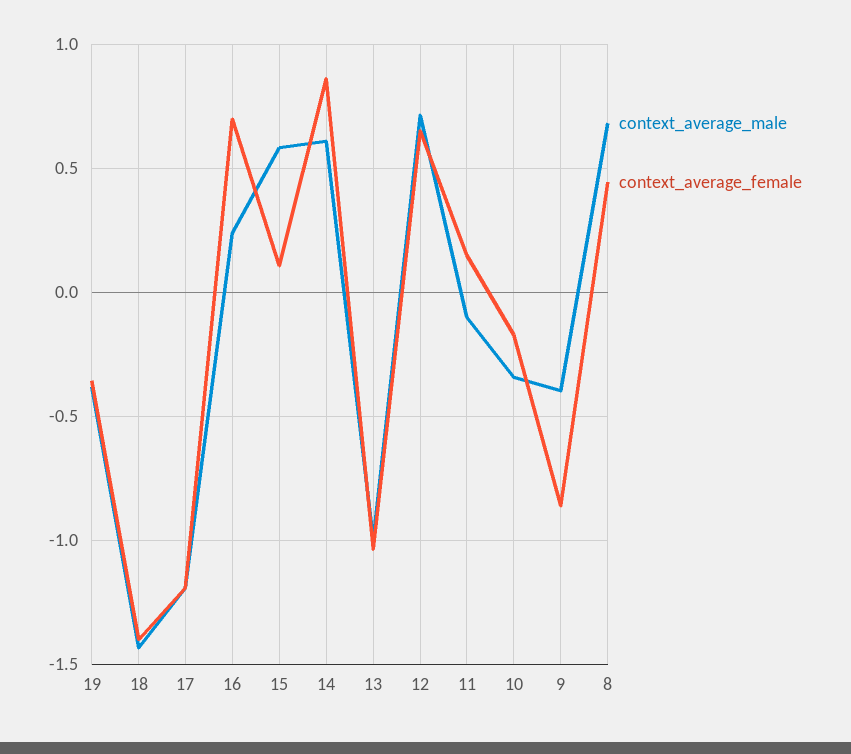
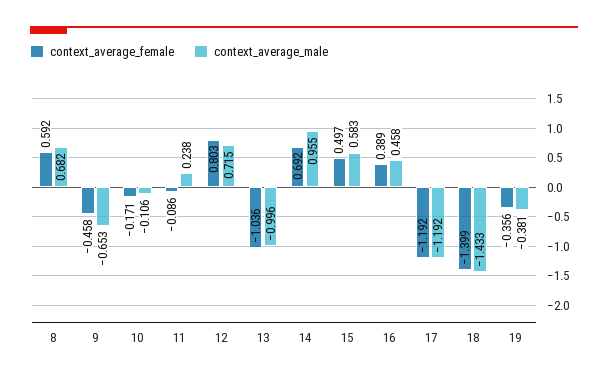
context_average_male, 16: 0.25 -> 0.458
context_average_female, 16: 0.7 -> 0.389
context_average_female, 15: 0.1 -> 0.497
context_average_male, 14: 0.6 -> 0.955
context_average_female, 14: 0.85 -> 0.692
context_average_female, 12: 0.65 -> 0.803
context_average_male, 11: -0.1 -> 0.238
context_average_female, 11: 0.15 -> -0.086
context_average_male, 10: -0.35 -> -0.106
context_average_male, 9: -0.4 -> -0.653
context_average_female, 9: -0.85 -> -0.458
context_average_female, 8: 0.45 -> 0.592

